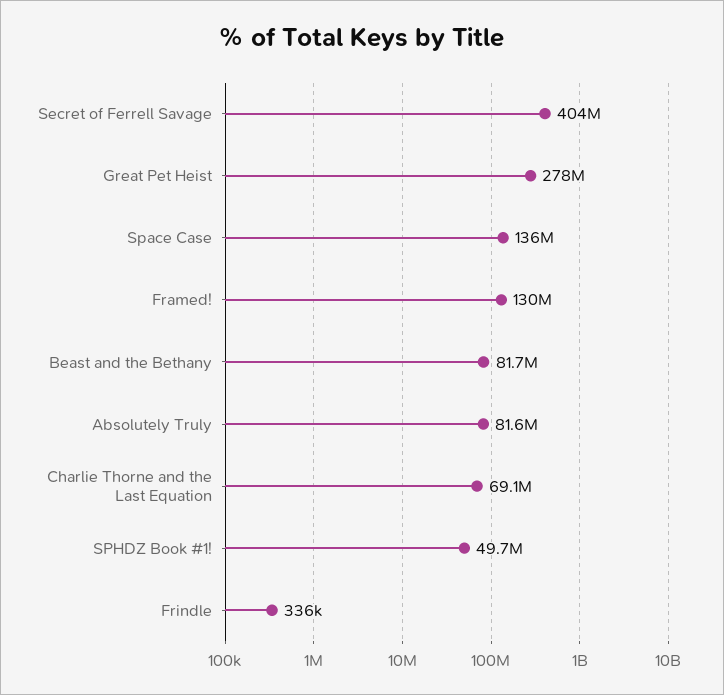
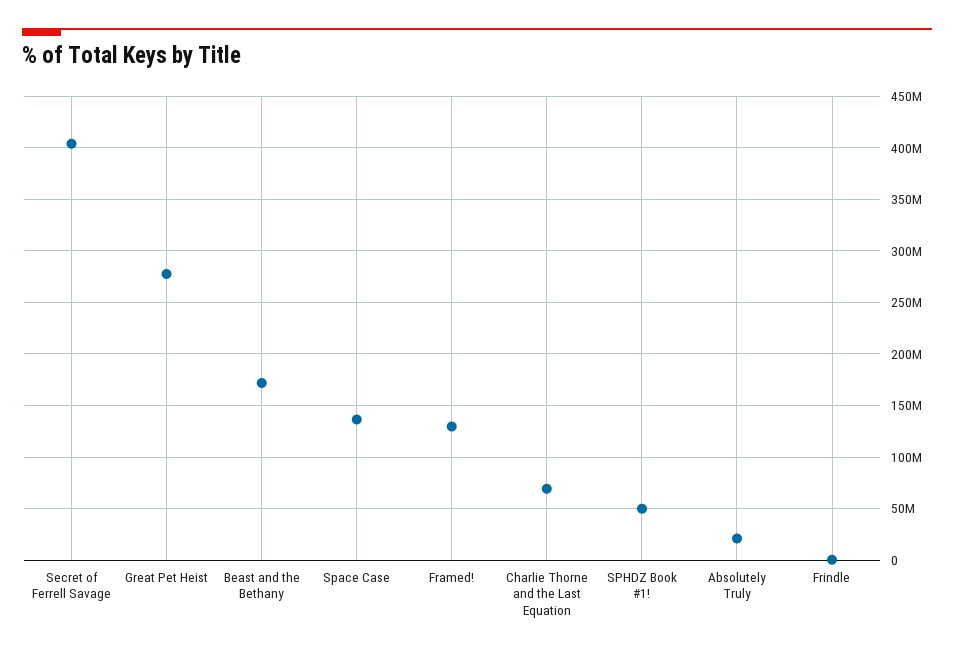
Beast and the Bethany: 81700000 -> 170000000
Absolutely Truly: 81600000 -> 20000000

